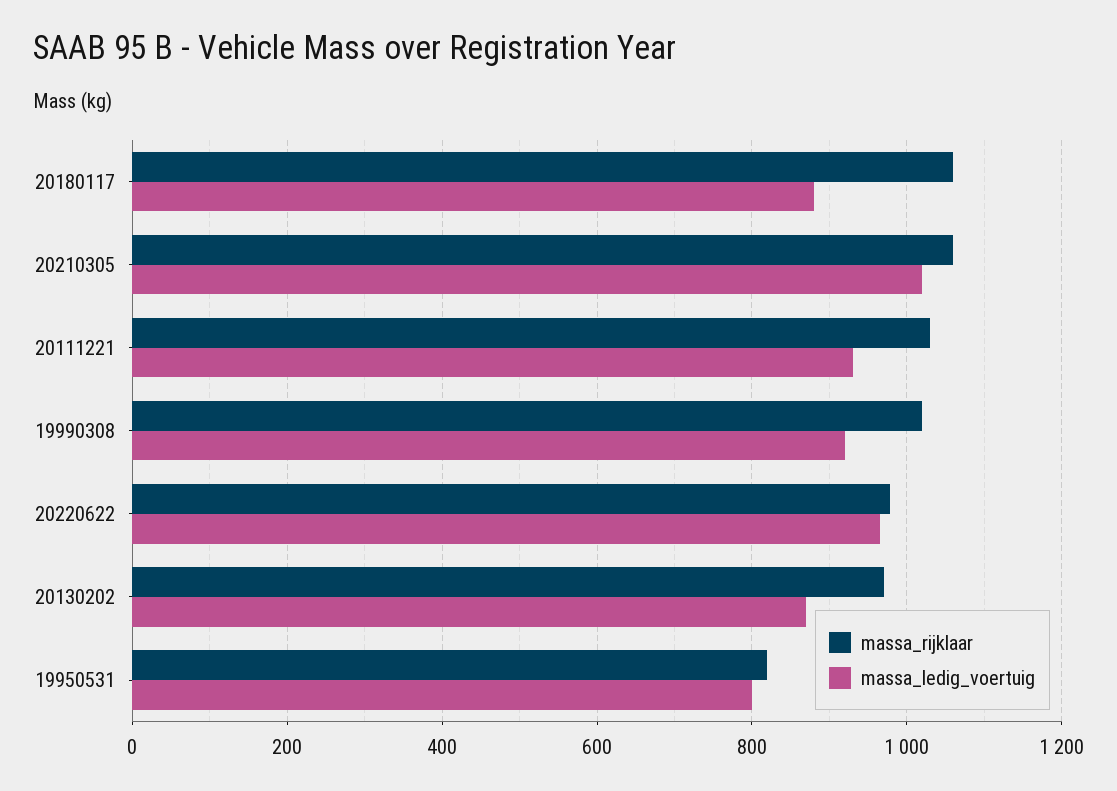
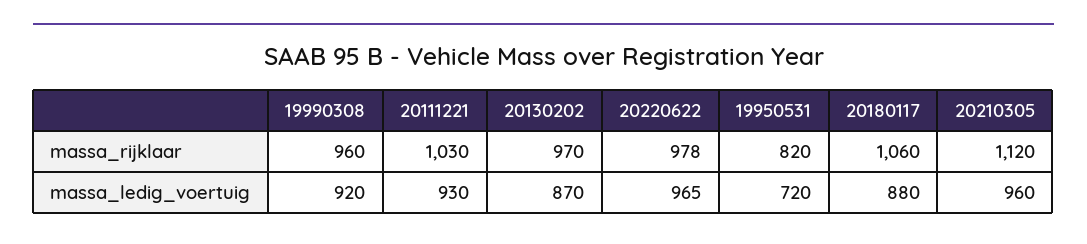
massa_rijklaar, 20210305: 1060 -> 1120
massa_ledig_voertuig, 20210305: 1020 -> 960
massa_rijklaar, 19990308: 1020 -> 960
massa_ledig_voertuig, 19950531: 800 -> 720

